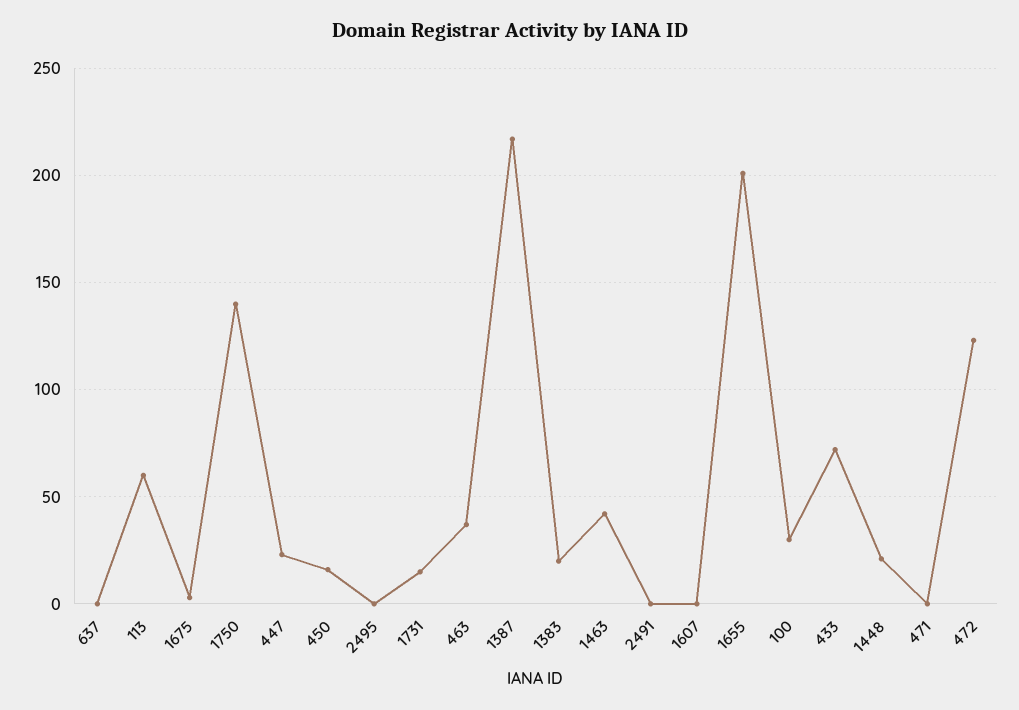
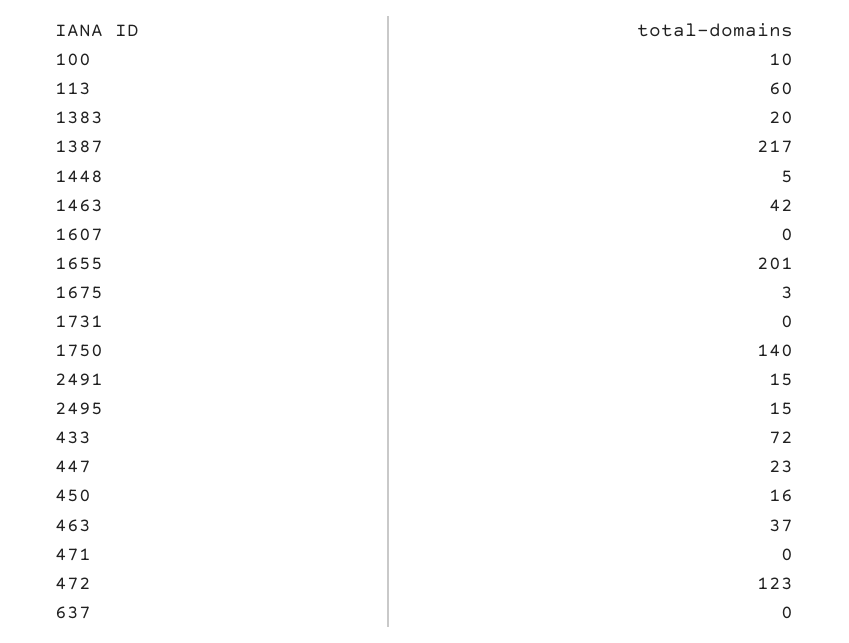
2495: 0 -> 15
1731: 15 -> 0
2491: 0 -> 15
100: 30 -> 10
1448: 20 -> 5

